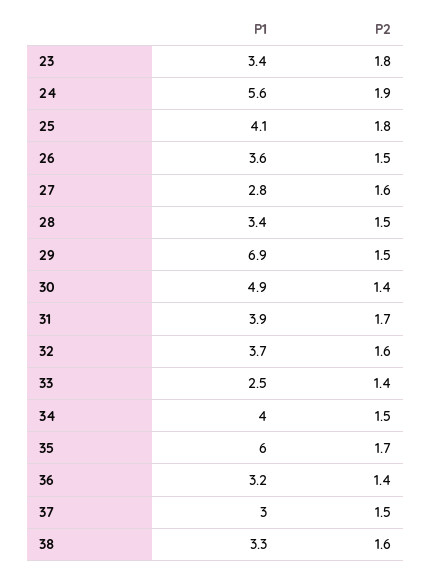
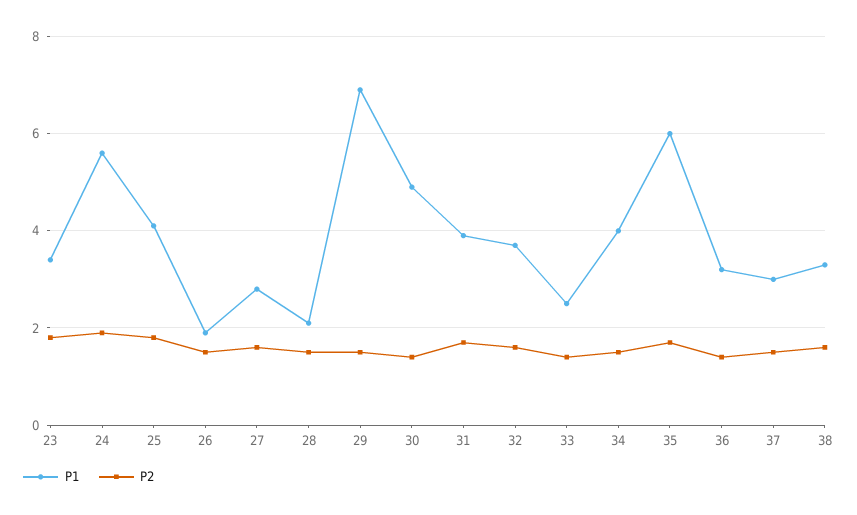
P1, 26: 3.6 -> 2
P1, 28: 3.4 -> 2

